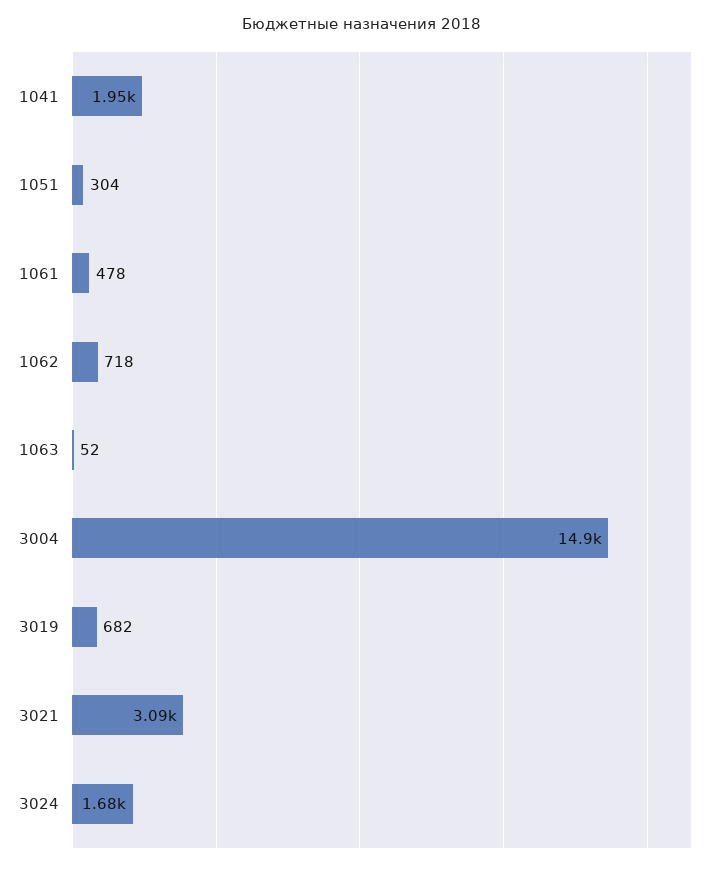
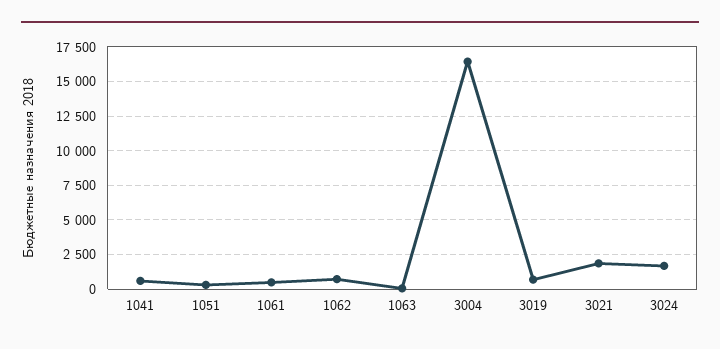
1041: 1950 -> 500
3004: 14900 -> 16500
3021: 3090 -> 2000

